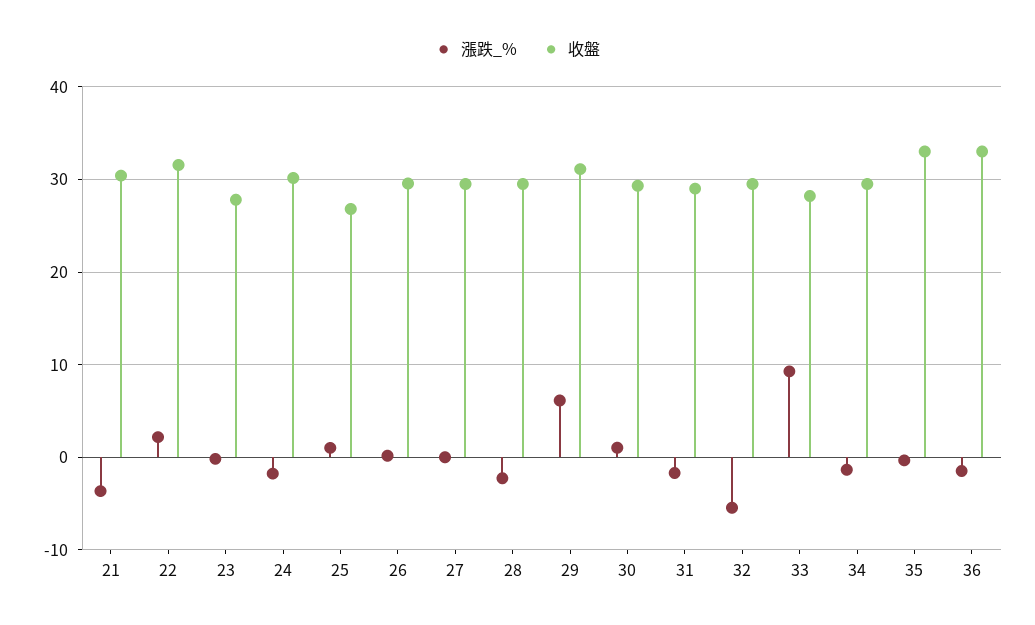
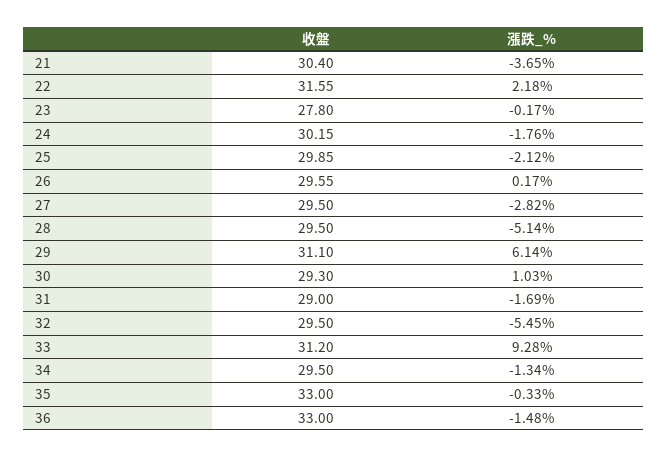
漲跌_%, 25: 1 -> -2.12
收盤, 25: 27 -> 29.85
漲跌_%, 27: 0 -> -2.82
漲跌_%, 28: -2 -> -5.14
收盤, 33: 28 -> 31.2

